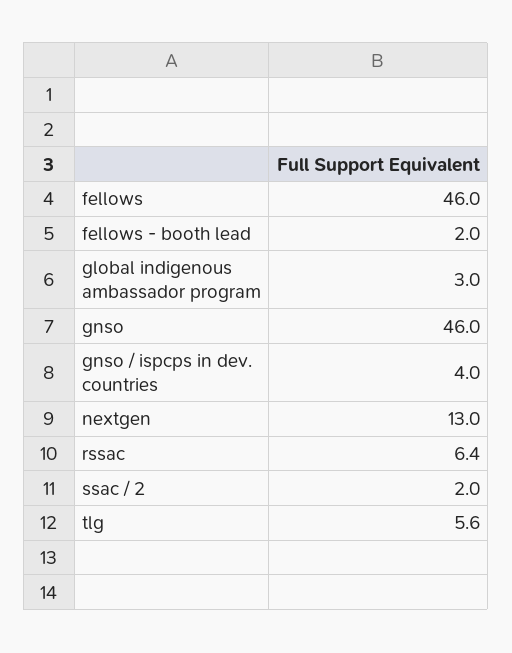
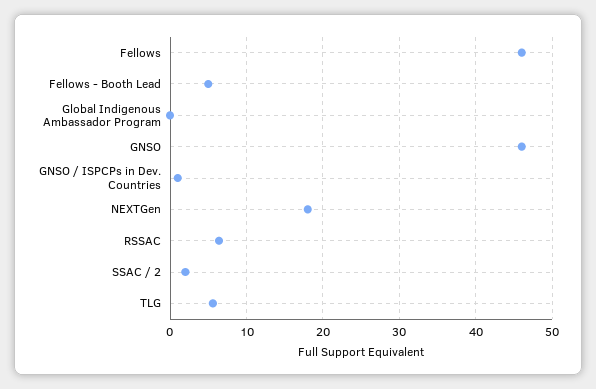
fellows - booth lead: 2 -> 5
global indigenous ambassador program: 3 -> 0
gnso / ispcps in dev. countries: 4 -> 1
nextgen: 13 -> 18

